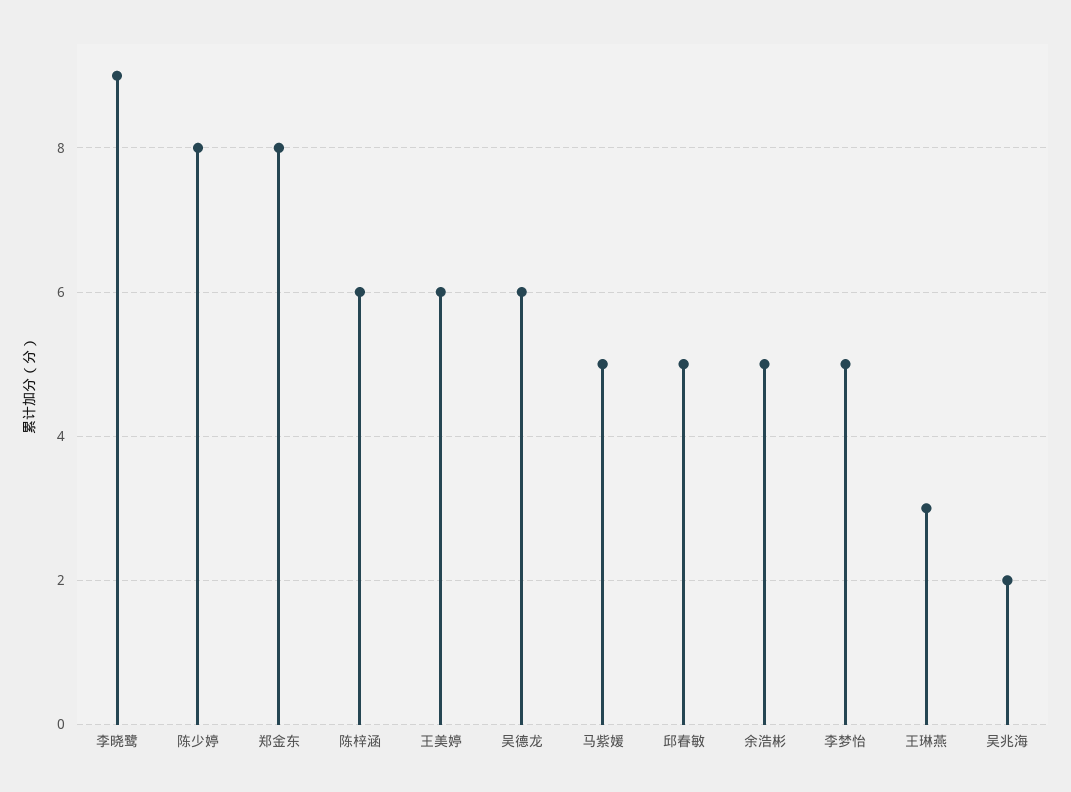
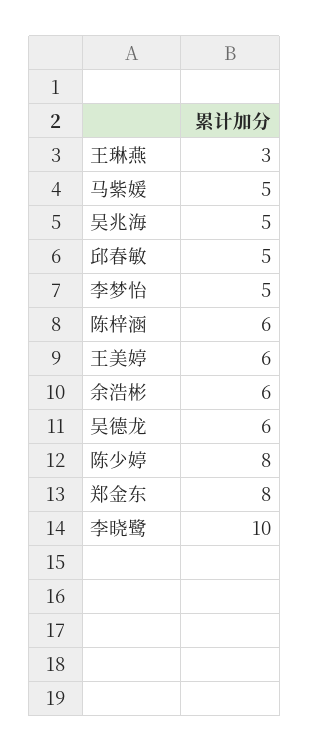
李晓鹭: 9 -> 10
余浩彬: 5 -> 6
吴兆海: 2 -> 5

